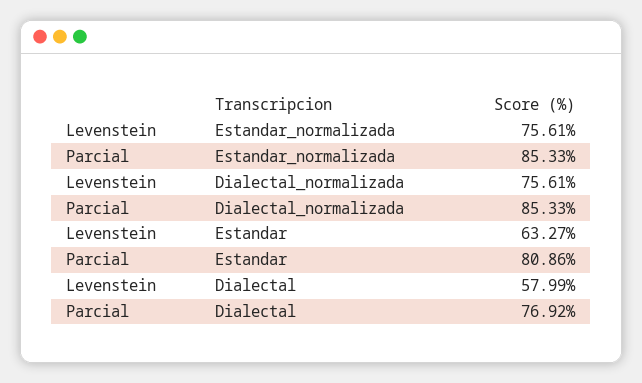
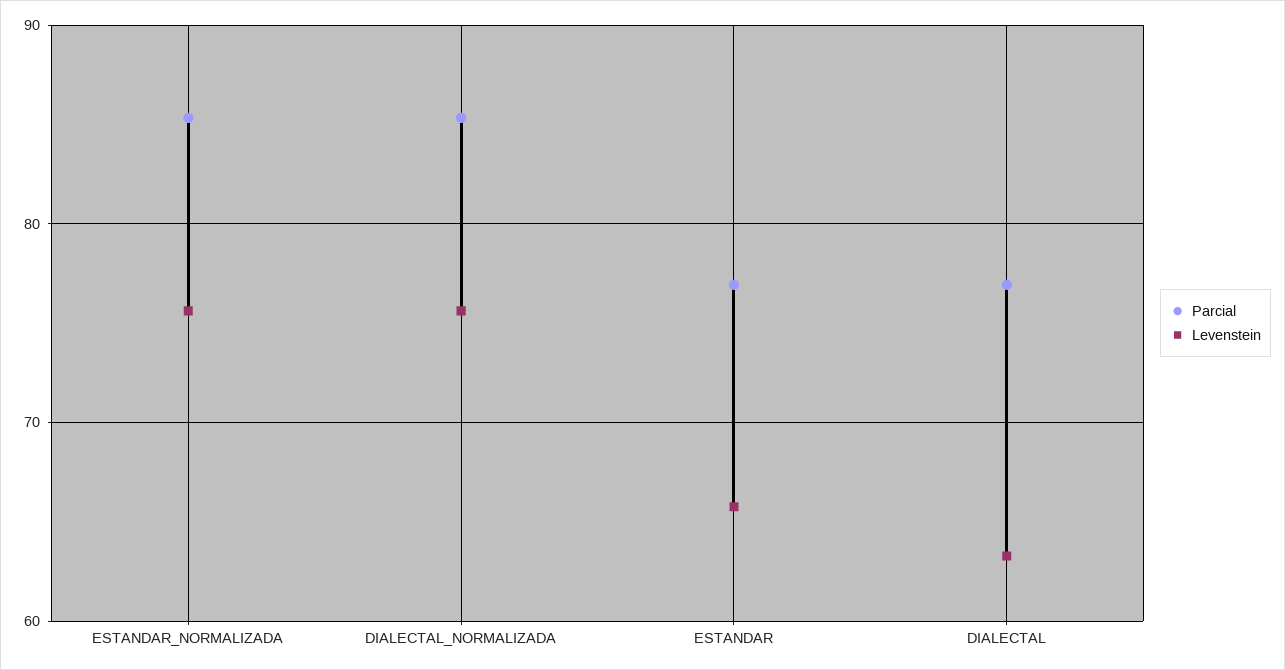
Levenstein, Estandar: 63.27 -> 66
Parcial, Estandar: 80.86 -> 77
Levenstein, Dialectal: 57.99 -> 63

